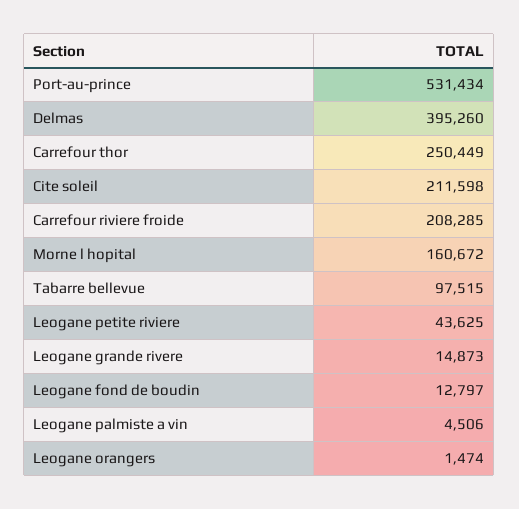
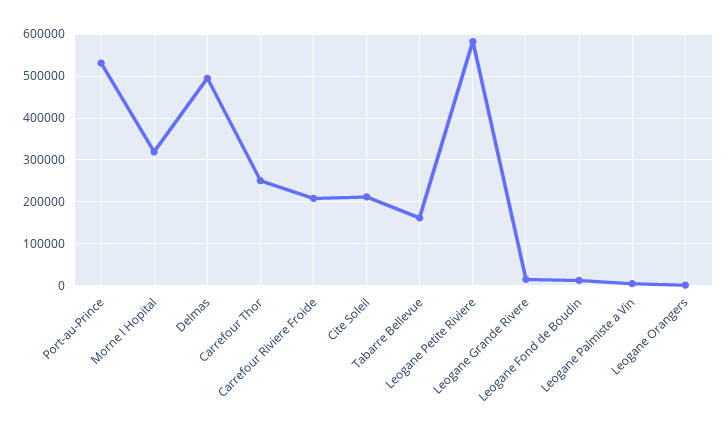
Delmas: 395260 -> 500000
Morne l hopital: 160672 -> 320000
Tabarre bellevue: 97515 -> 160000
Leogane petite riviere: 43625 -> 580000

